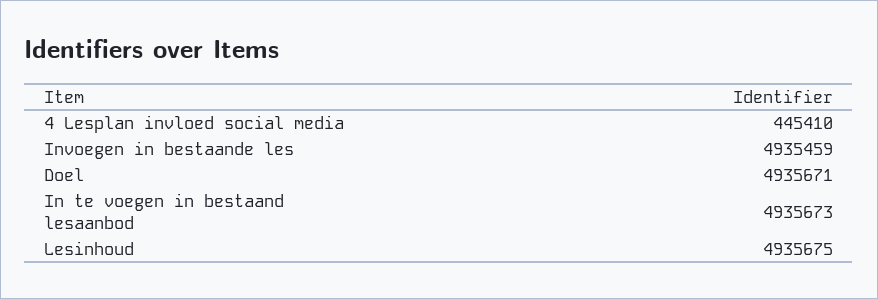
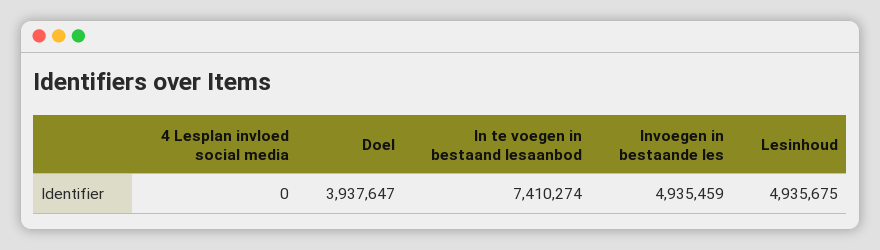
4 Lesplan invloed social media: 445410 -> 0
Doel: 4935671 -> 3937647
In te voegen in bestaand lesaanbod: 4935673 -> 7410274

